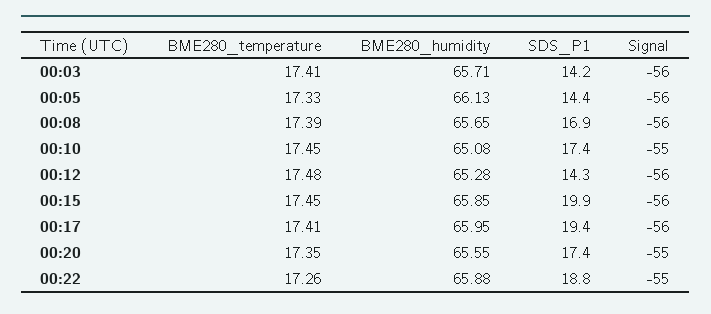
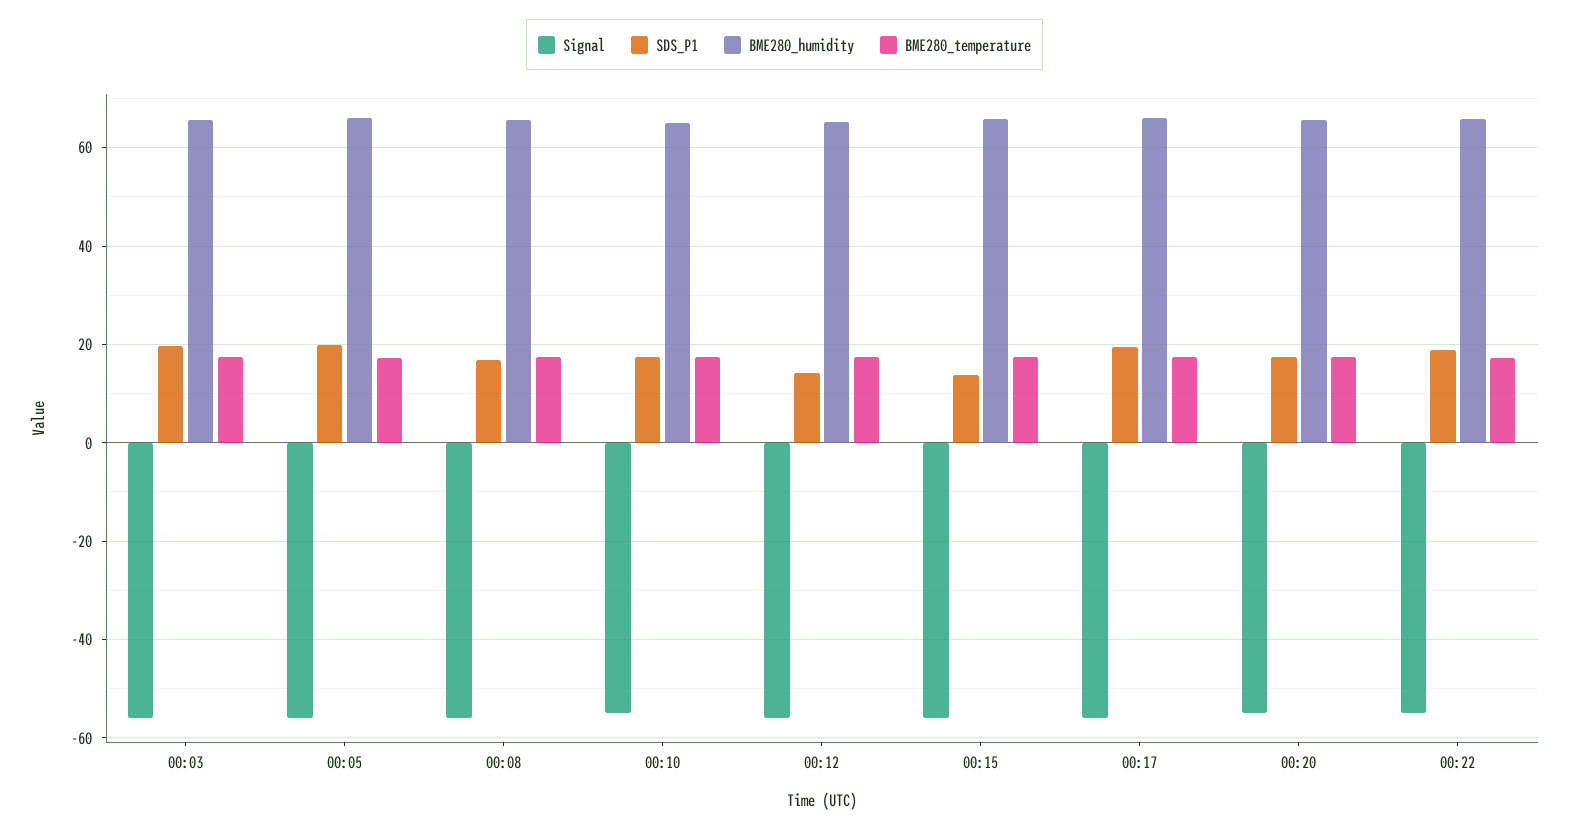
SDS_P1, 00:03: 14.2 -> 20
SDS_P1, 00:05: 14.4 -> 20
SDS_P1, 00:15: 19.9 -> 14

